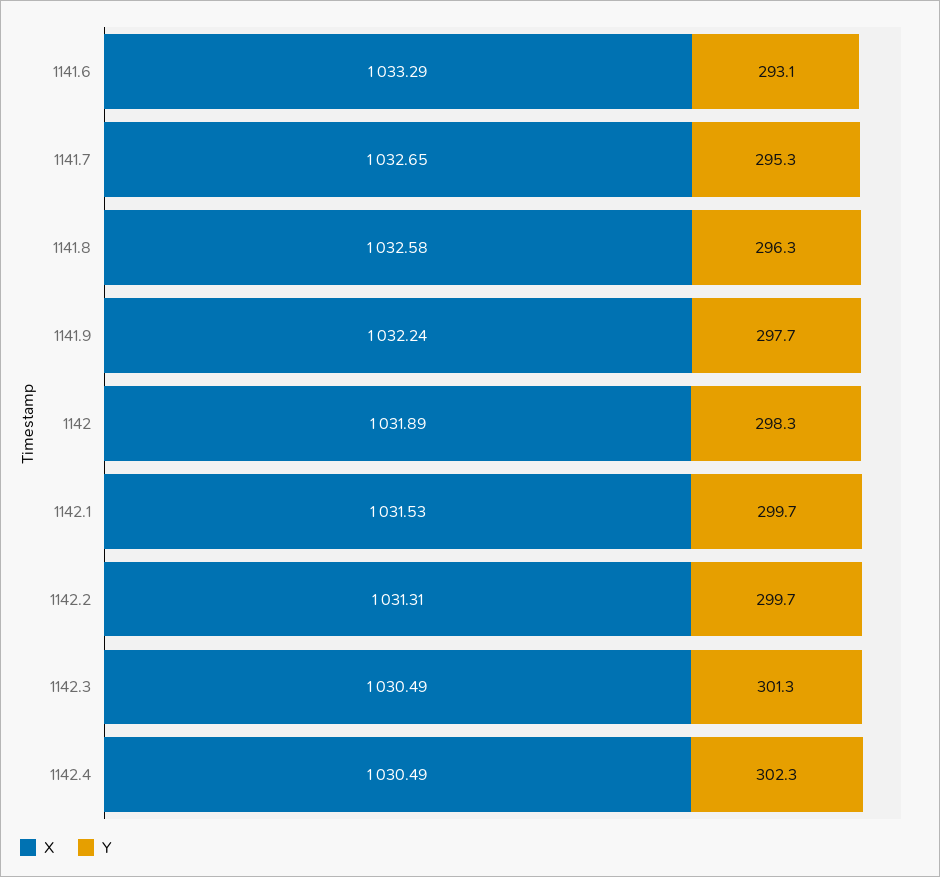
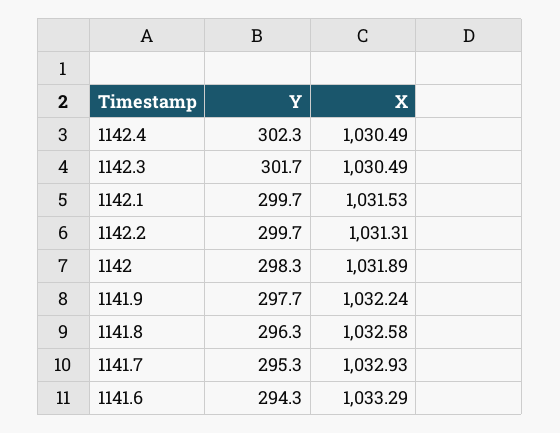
Y, 1141.6: 293.1 -> 294.3
X, 1141.7: 1032.65 -> 1032.93
Y, 1142.3: 301.3 -> 301.7

